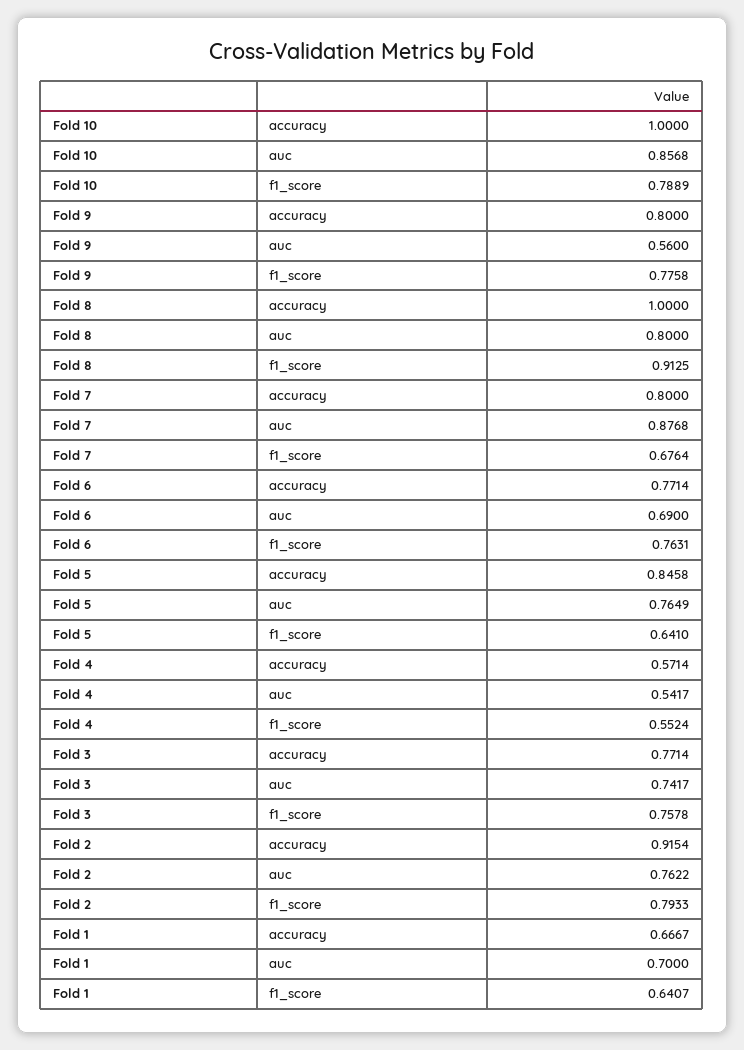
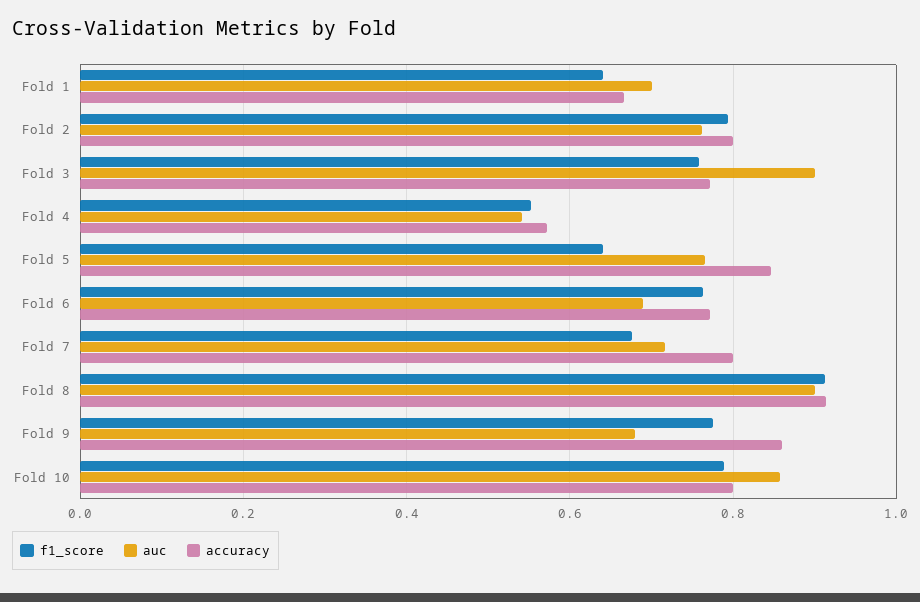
accuracy, Fold 10: 1 -> 0.8
accuracy, Fold 9: 0.8 -> 0.86
auc, Fold 9: 0.56 -> 0.68
accuracy, Fold 8: 1 -> 0.92
auc, Fold 8: 0.8 -> 0.9
auc, Fold 7: 0.8768 -> 0.72
auc, Fold 3: 0.7417 -> 0.9
accuracy, Fold 2: 0.9154 -> 0.8

